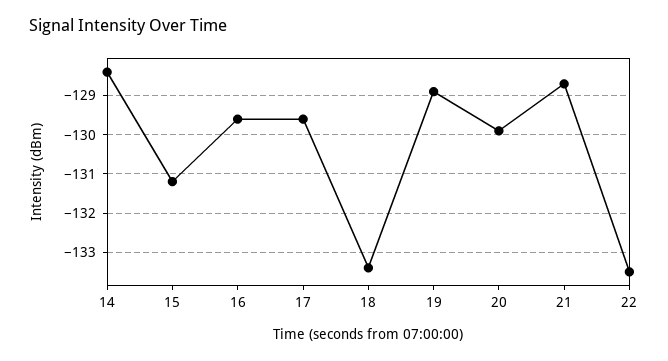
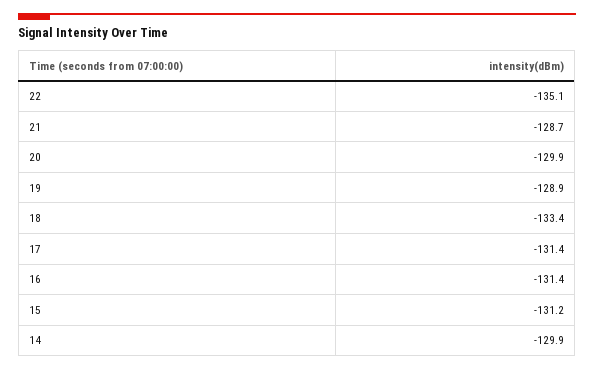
14: -128.5 -> -129.9
16: -129.5 -> -131.4
17: -129.5 -> -131.4
22: -133.5 -> -135.1

